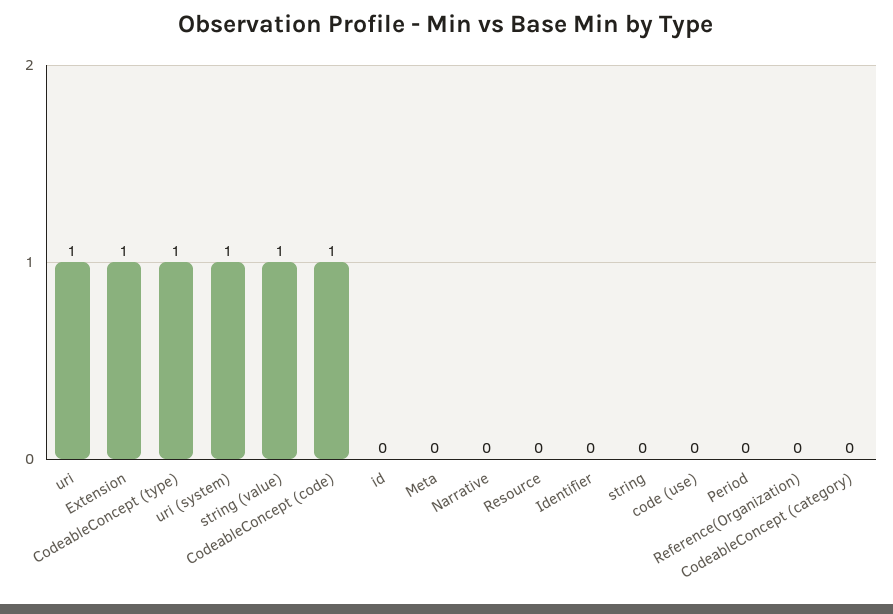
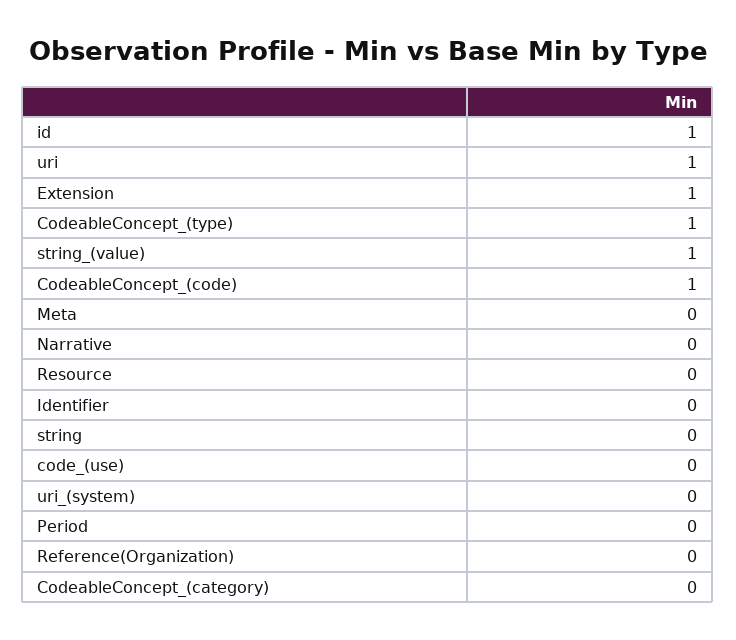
uri (system): 1 -> 0
id: 0 -> 1

